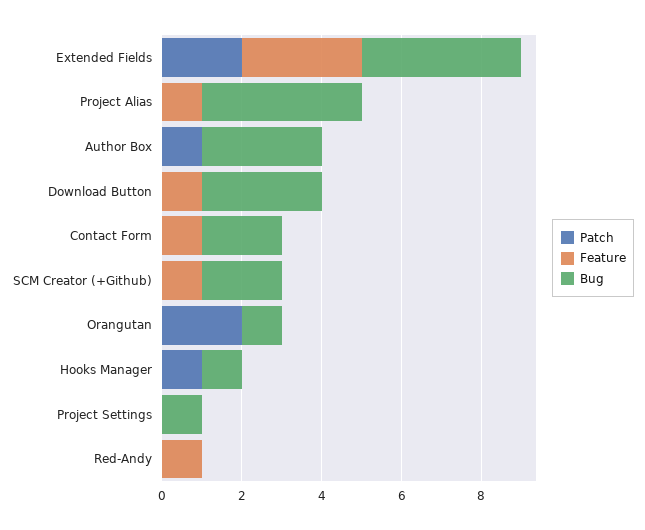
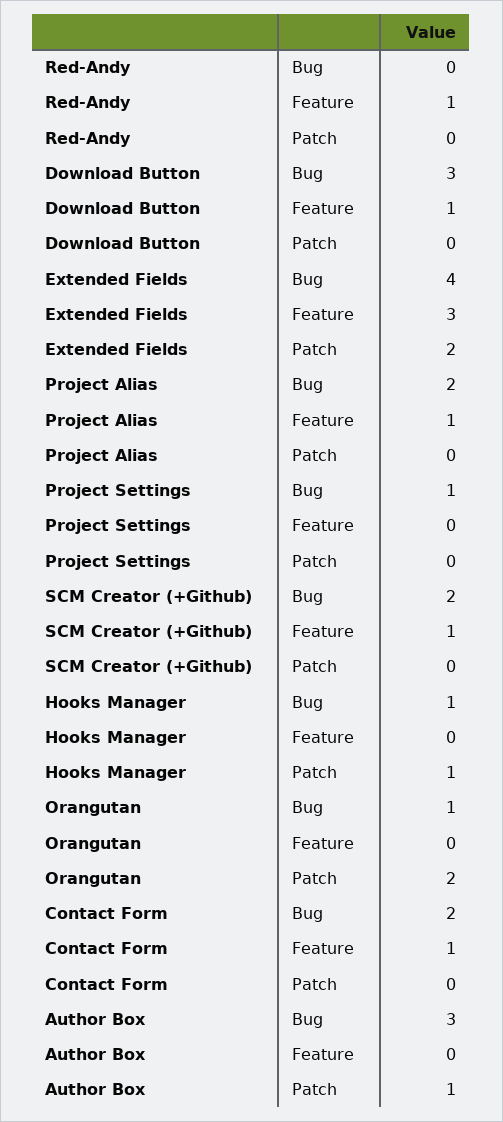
Bug, Project Alias: 4 -> 2

